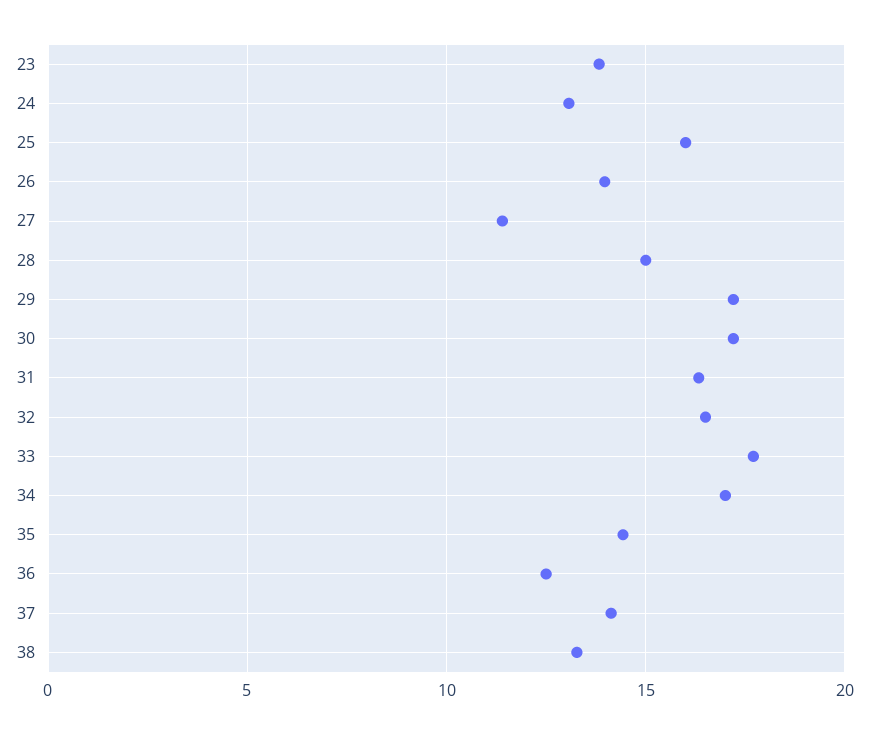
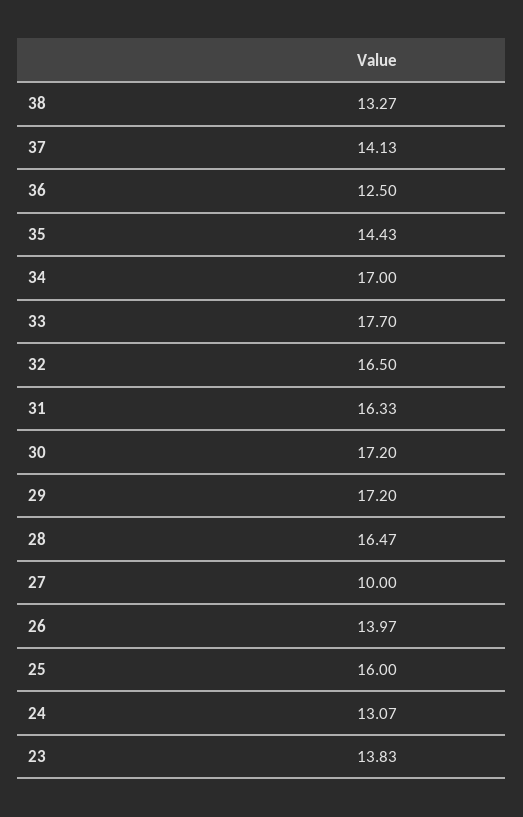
27: 11.5 -> 10
28: 15 -> 16.47

